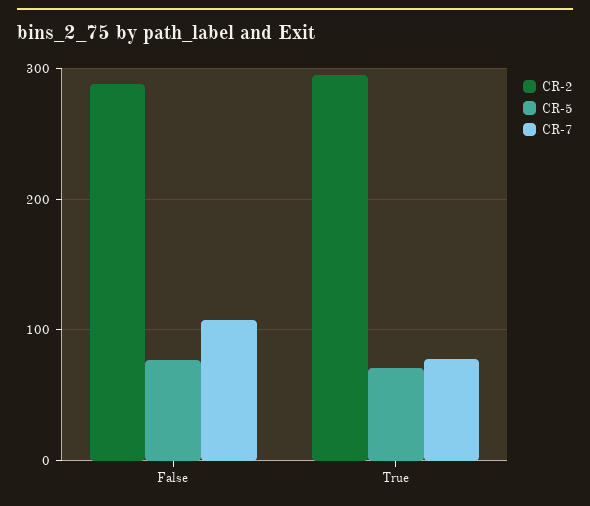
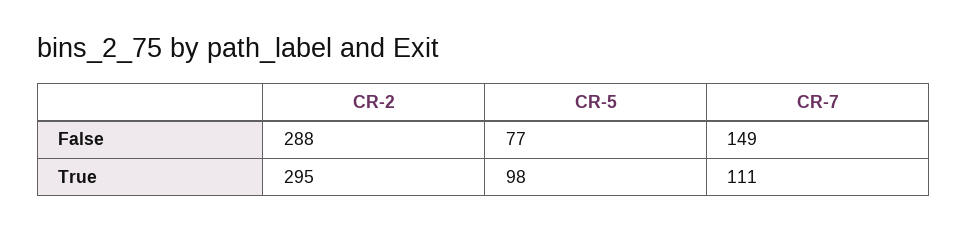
CR-7, False: 110 -> 149
CR-5, True: 70 -> 98
CR-7, True: 80 -> 111

